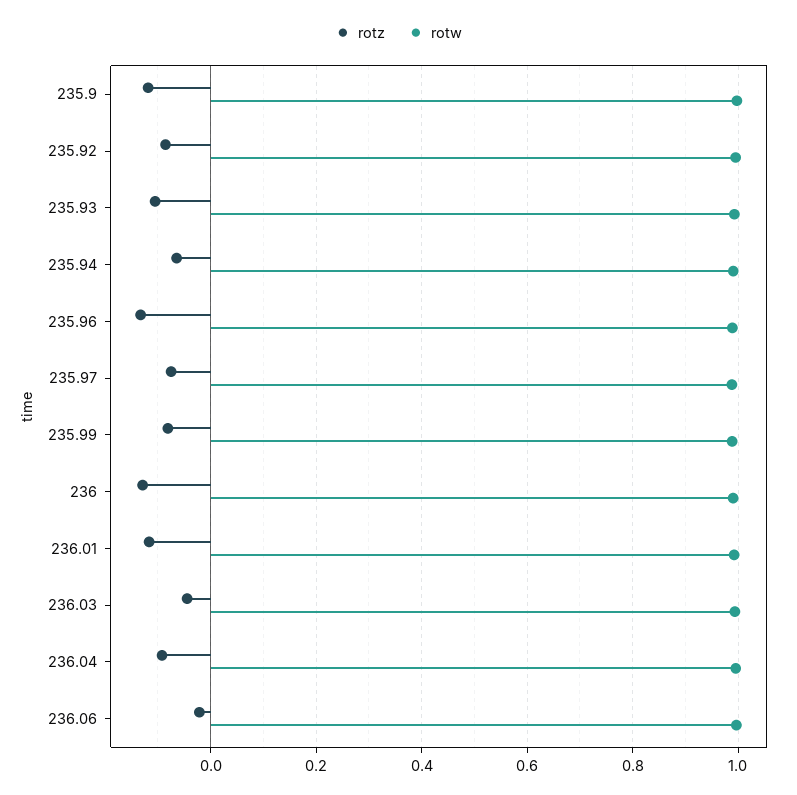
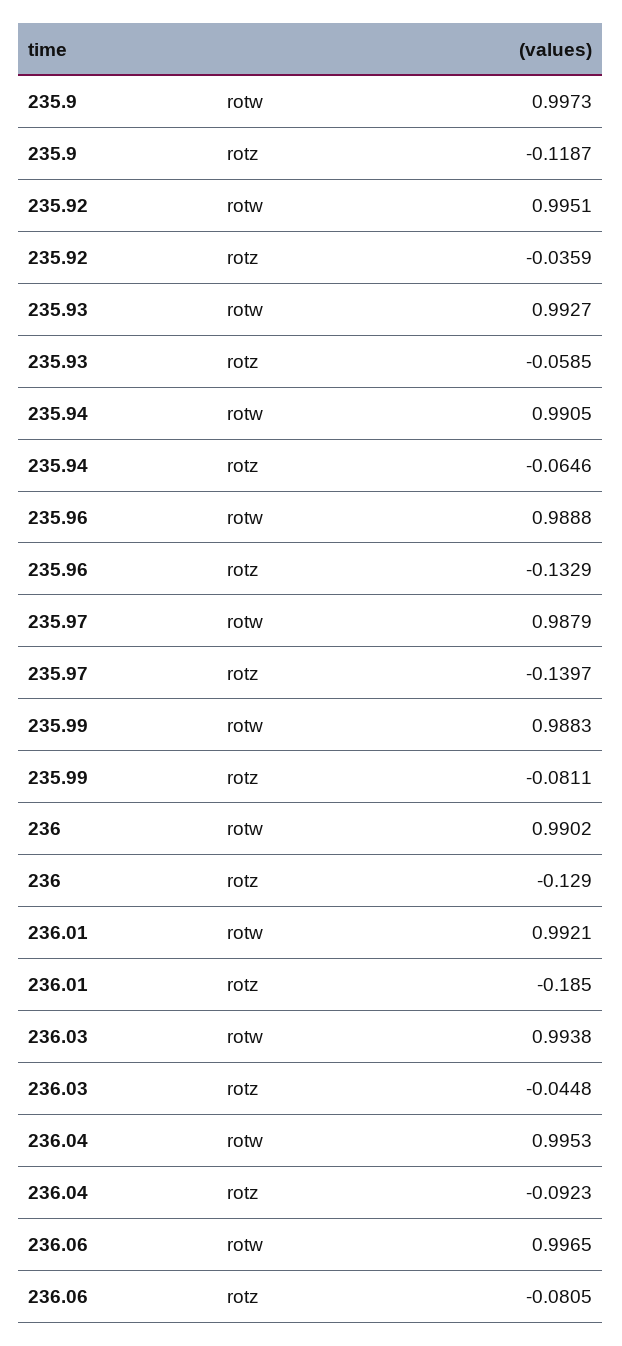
rotz, 235.92: -0.08 -> -0.0359
rotz, 235.93: -0.1 -> -0.0585
rotz, 235.97: -0.08 -> -0.1397
rotz, 236.01: -0.12 -> -0.185
rotz, 236.06: -0.02 -> -0.0805

